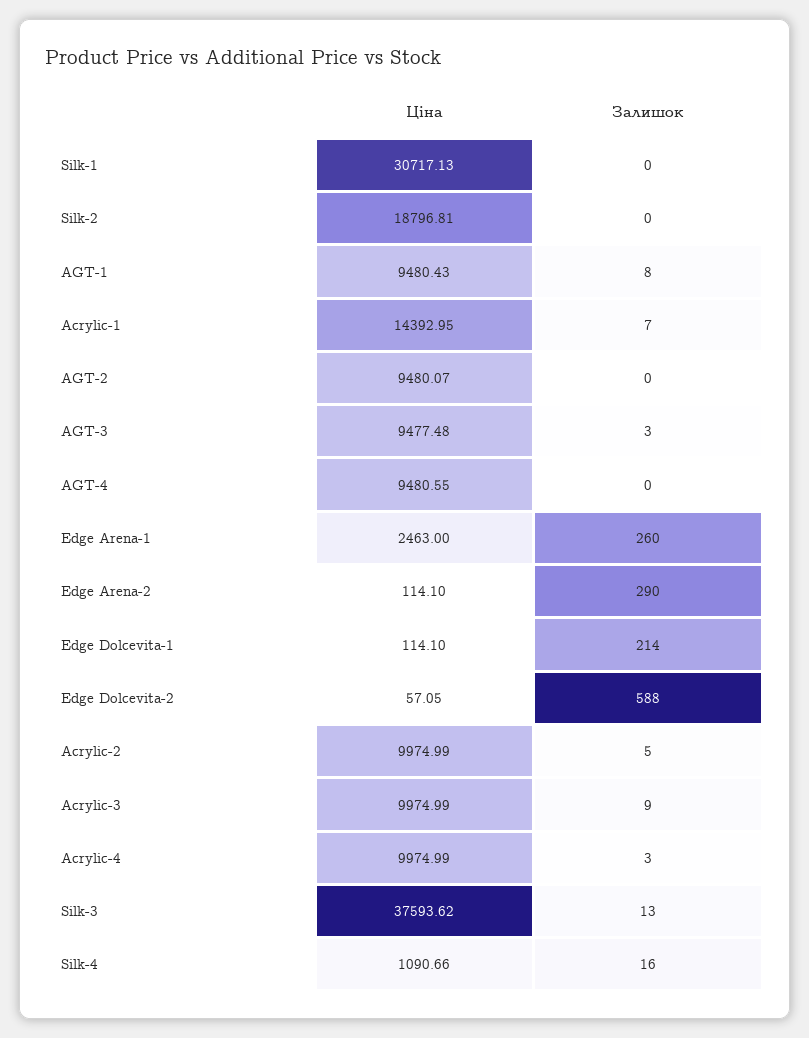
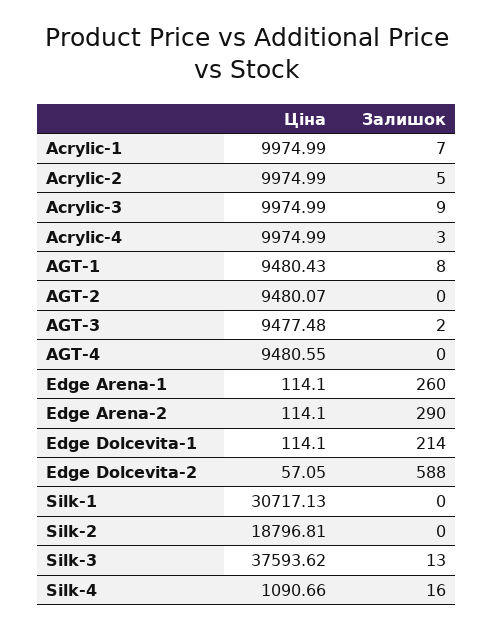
Ціна, Acrylic-1: 14392.95 -> 9974.99
Залишок, AGT-3: 3 -> 2
Ціна, Edge Arena-1: 2463 -> 114.1

